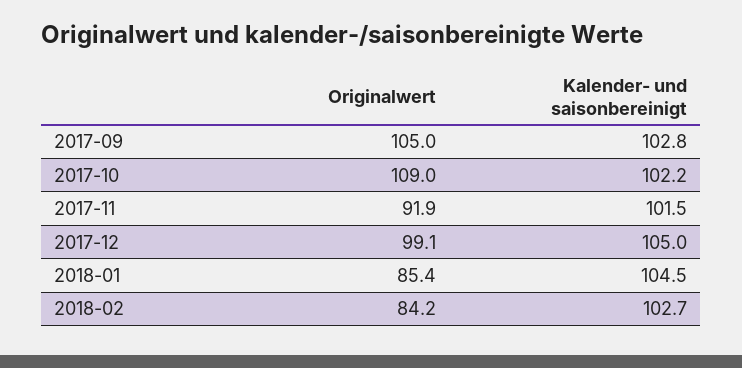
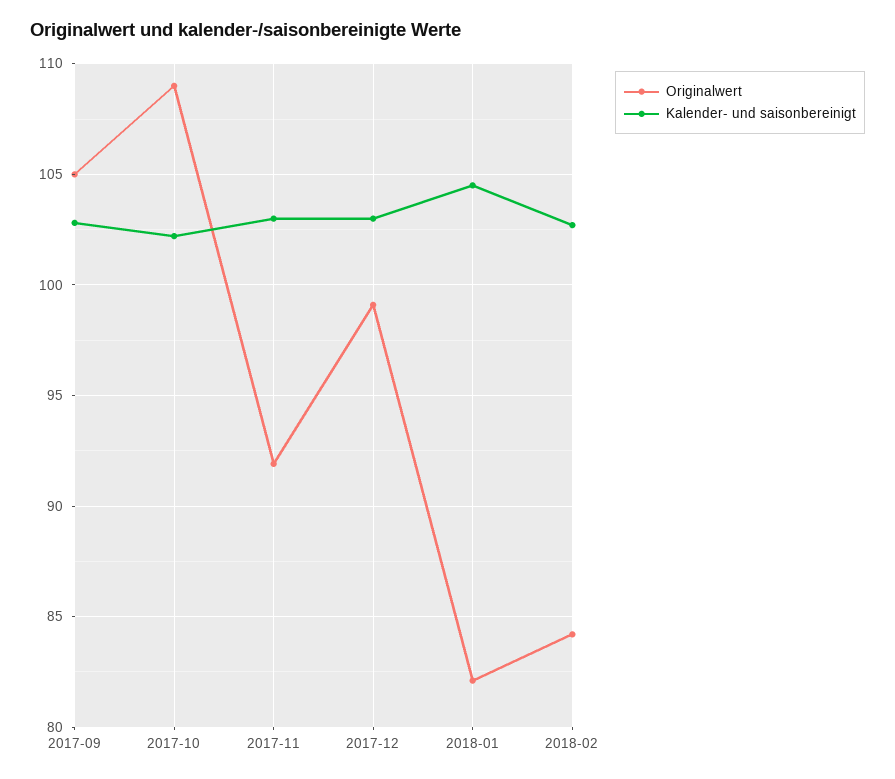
Kalender- und saisonbereinigt, 2017-11: 101.5 -> 103
Kalender- und saisonbereinigt, 2017-12: 105 -> 103
Originalwert, 2018-01: 85.4 -> 82

